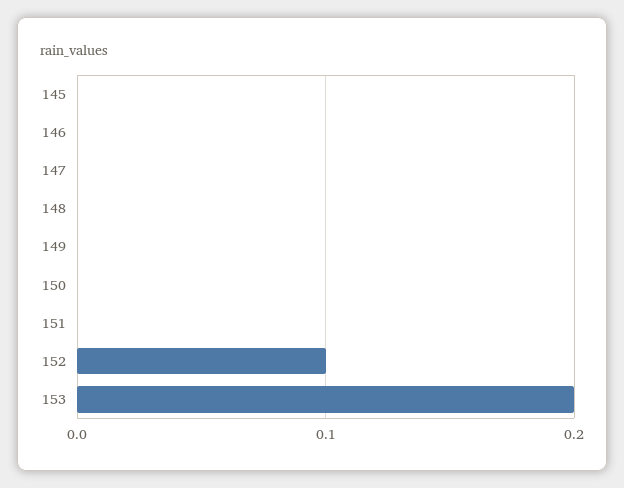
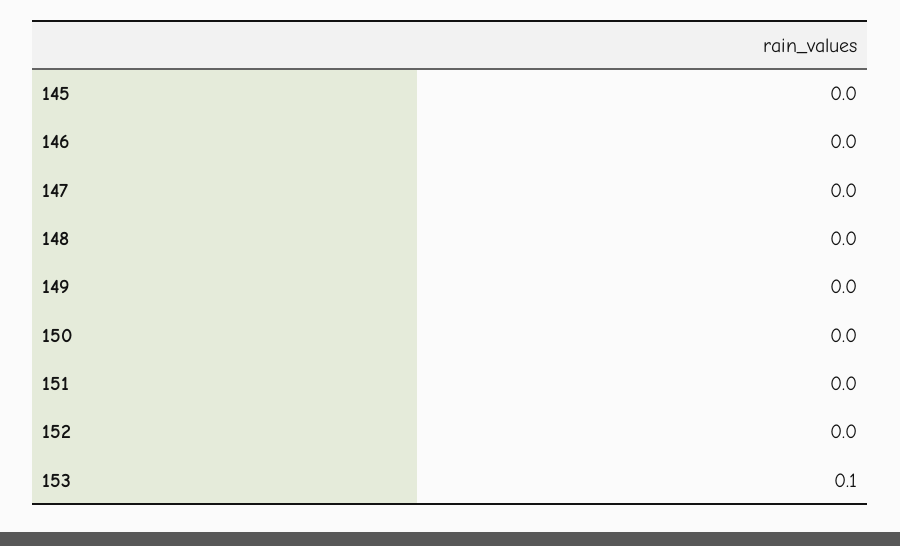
152: 0.1 -> 0
153: 0.2 -> 0.1

